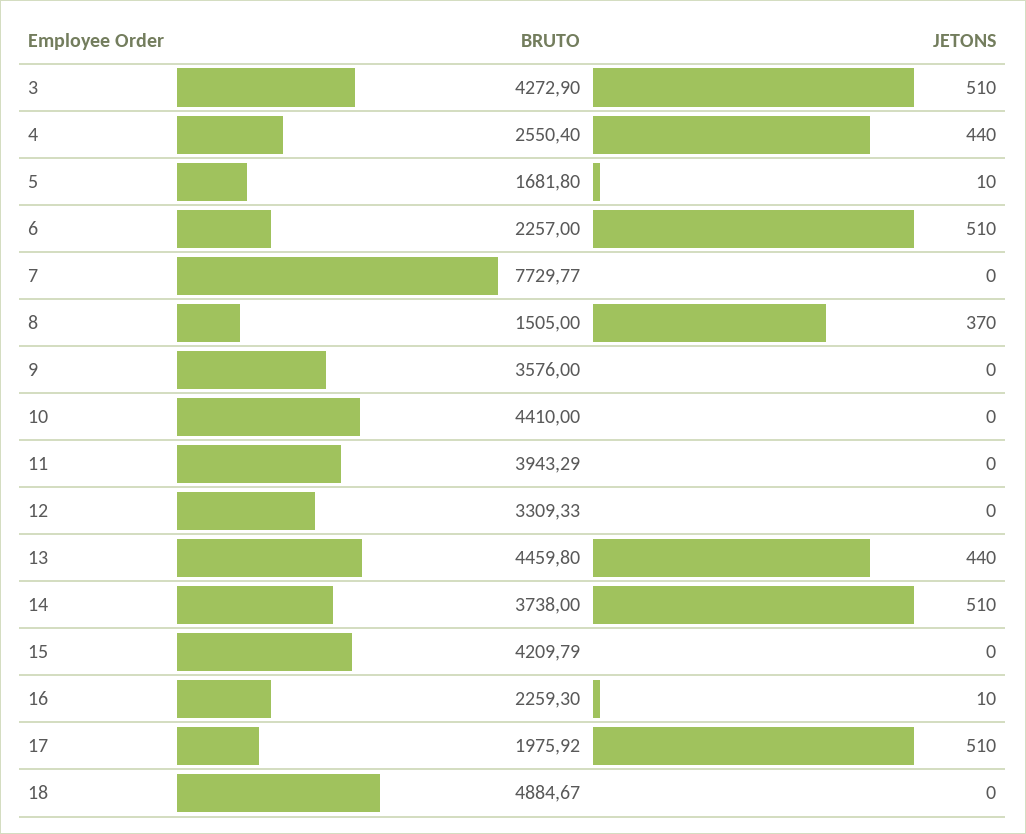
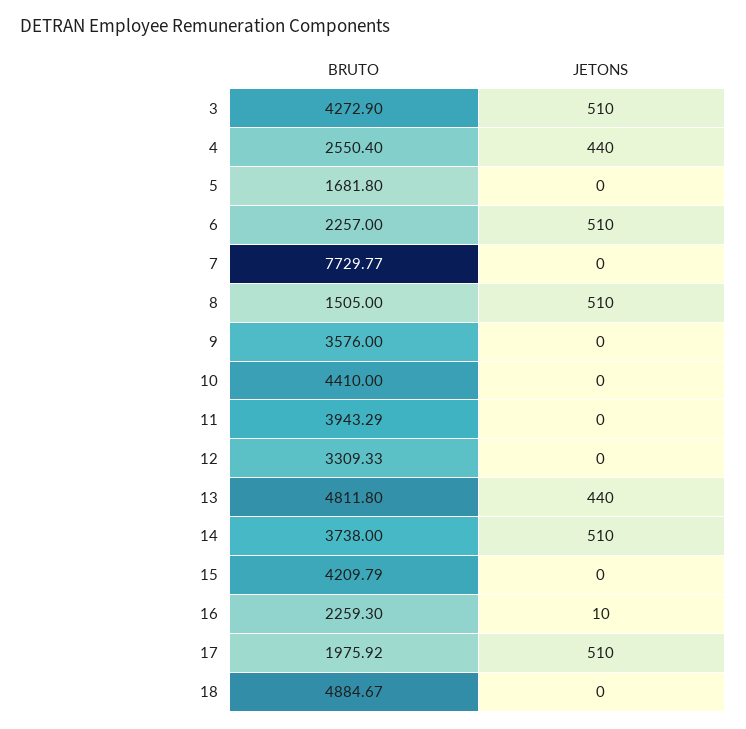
JETONS, 5: 10 -> 0
JETONS, 8: 370 -> 510
BRUTO, 13: 4459.8 -> 4811.8

